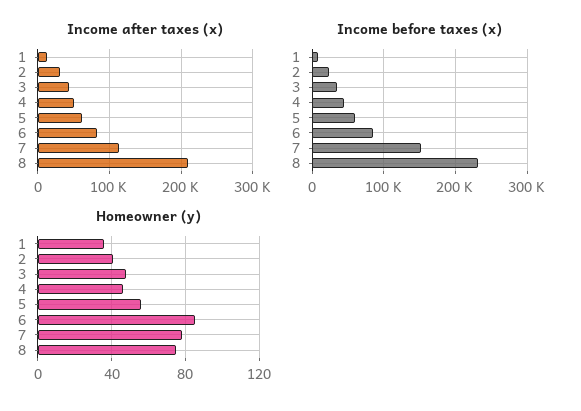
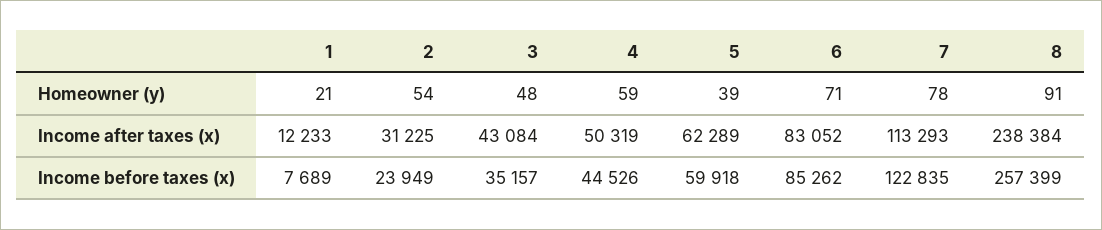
Income after taxes (x), 8: 210000 -> 238384
Income before taxes (x), 7: 150000 -> 122835
Income before taxes (x), 8: 230000 -> 257399
Homeowner (y), 1: 35 -> 21
Homeowner (y), 2: 40 -> 54
Homeowner (y), 4: 45 -> 59
Homeowner (y), 5: 55 -> 39
Homeowner (y), 6: 85 -> 71
Homeowner (y), 8: 75 -> 91

